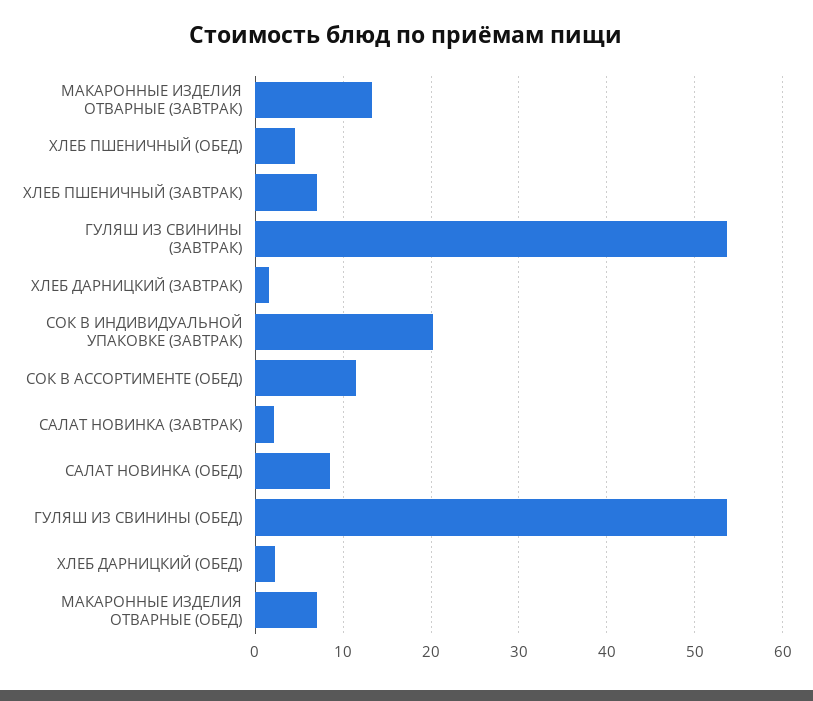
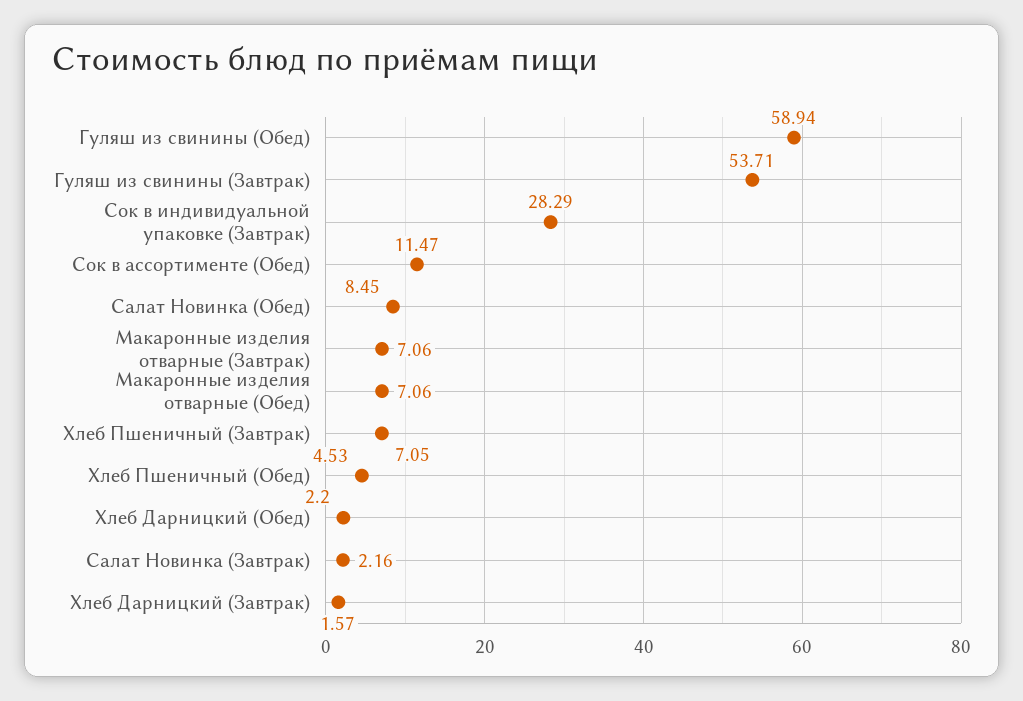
МАКАРОННЫЕ ИЗДЕЛИЯ ОТВАРНЫЕ (ЗАВТРАК): 13 -> 7.06
СОК В ИНДИВИДУАЛЬНОЙ УПАКОВКЕ (ЗАВТРАК): 20 -> 28.29
ГУЛЯШ ИЗ СВИНИНЫ (ОБЕД): 54 -> 58.94

